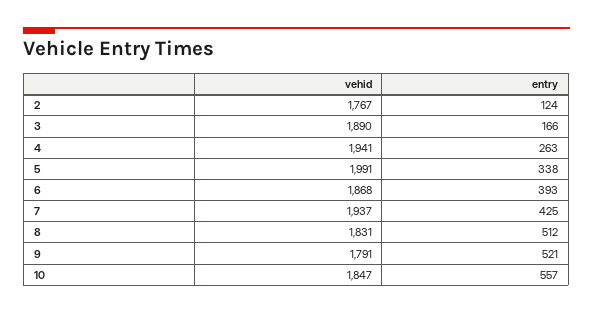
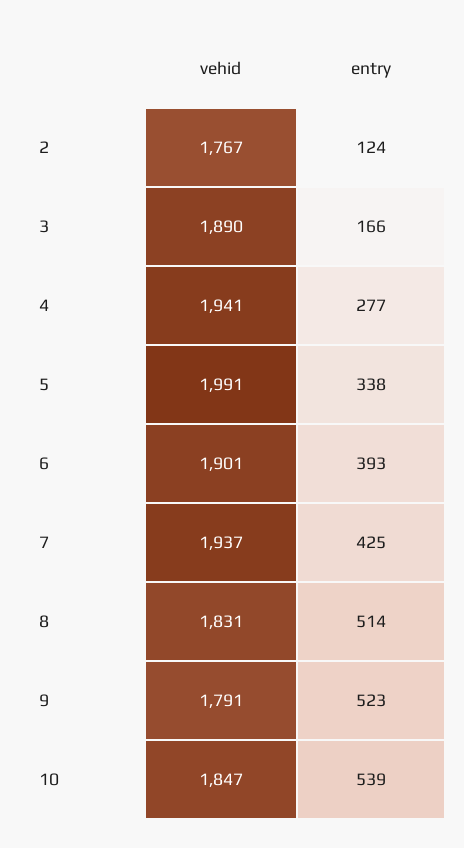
entry, 4: 263 -> 277
vehid, 6: 1868 -> 1901
entry, 8: 512 -> 514
entry, 9: 521 -> 523
entry, 10: 557 -> 539

